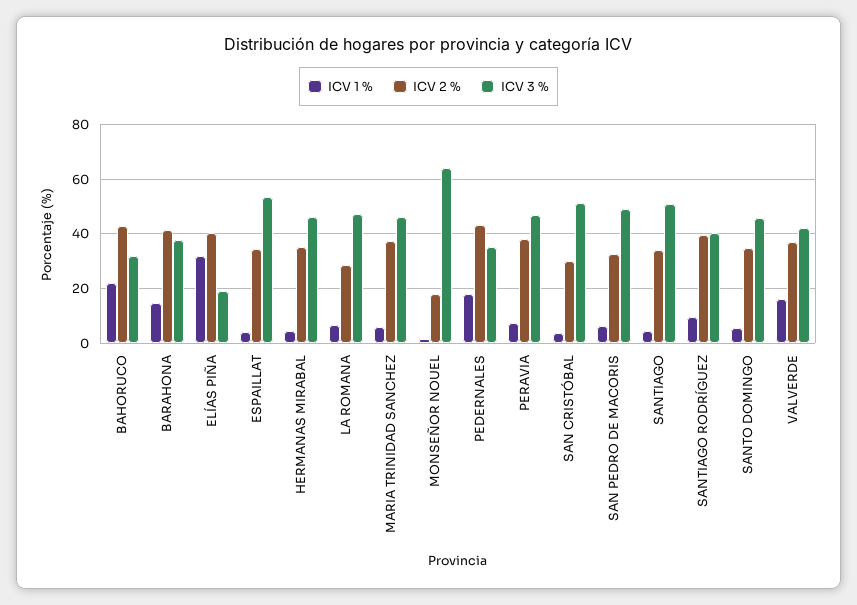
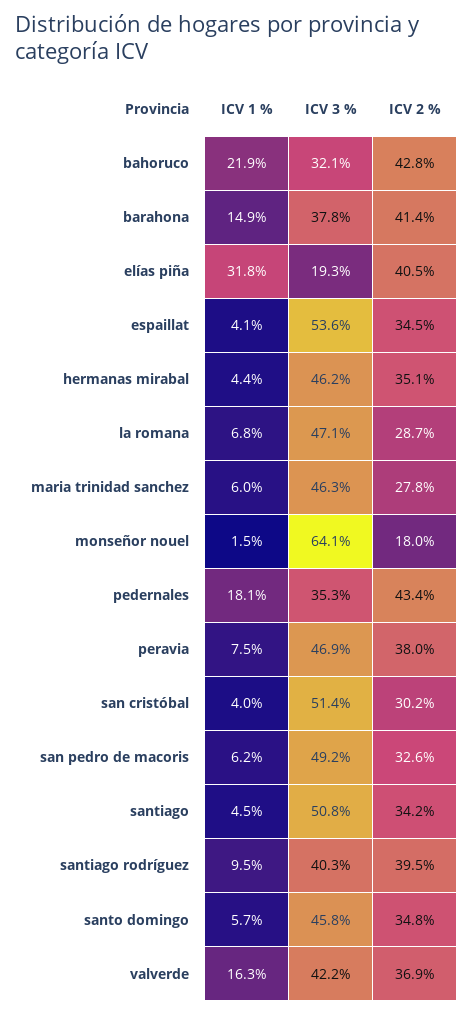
ICV 2 %, MARIA TRINIDAD SANCHEZ: 37.5 -> 27.8

